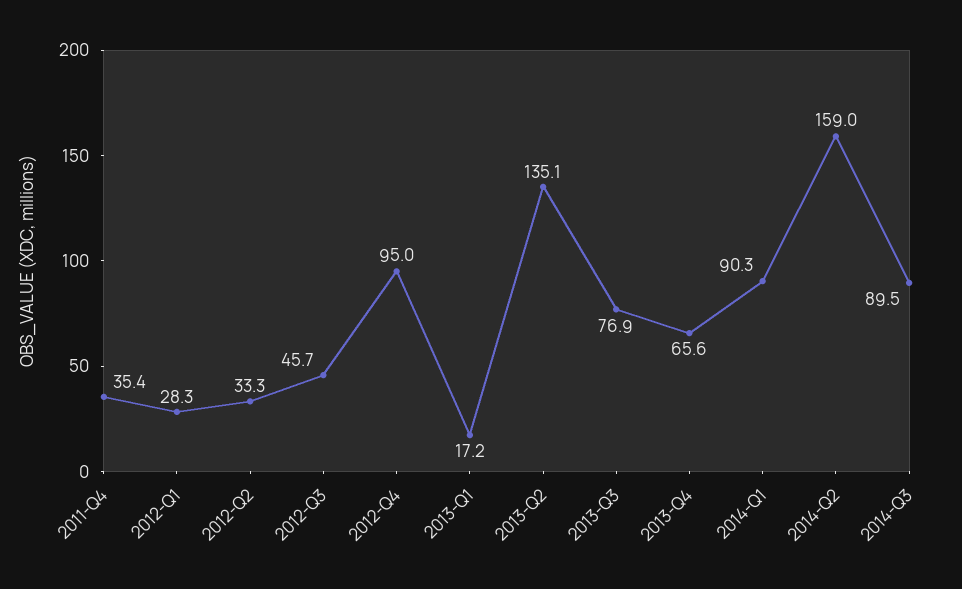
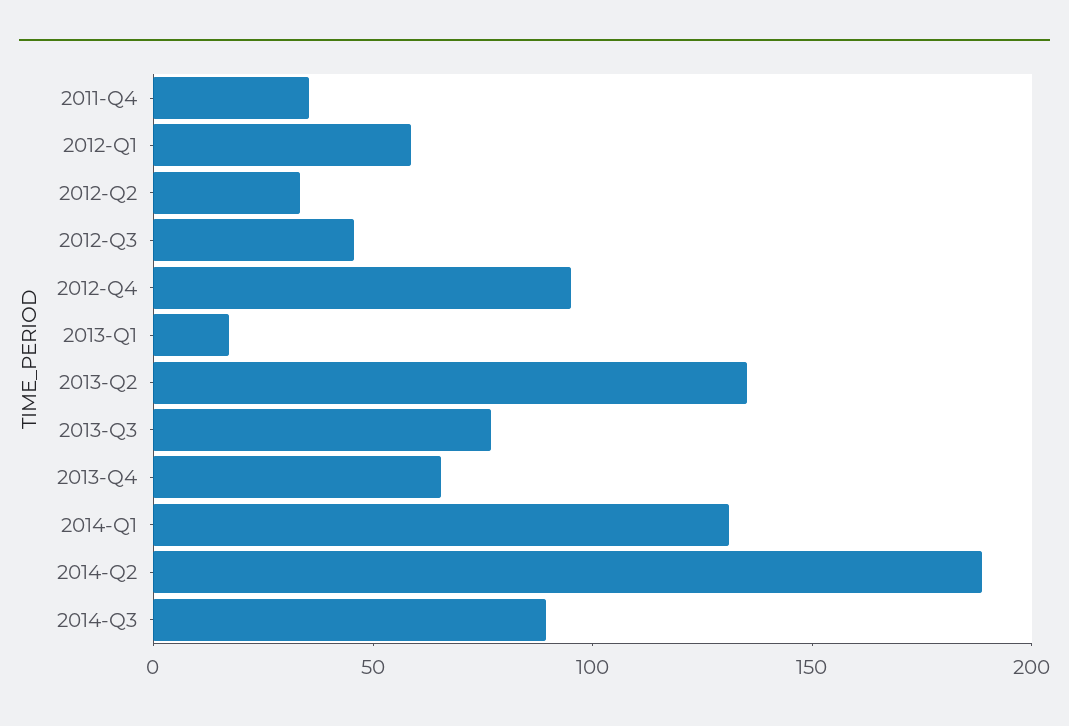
2012-Q1: 28.3 -> 60
2014-Q1: 90.3 -> 130
2014-Q2: 159 -> 190

